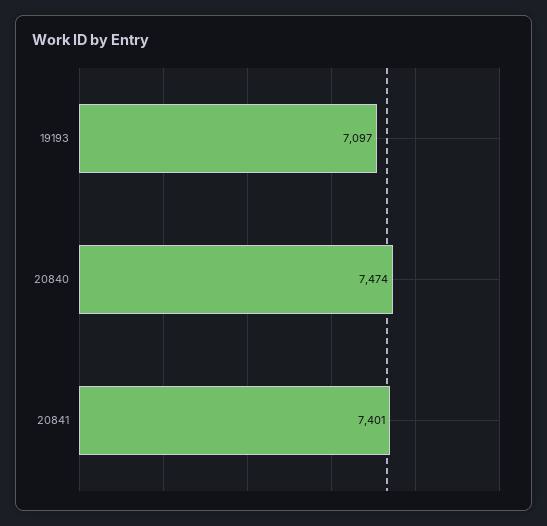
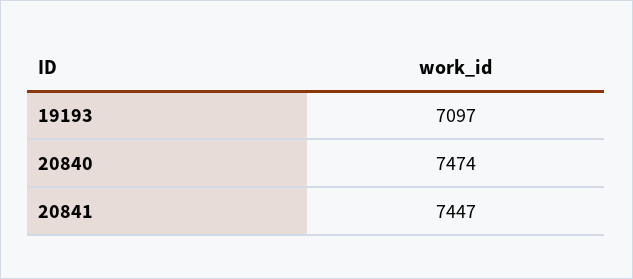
20841: 7401 -> 7447

